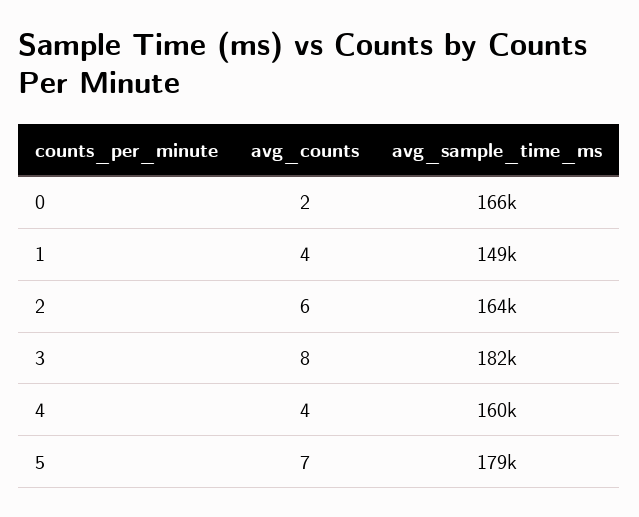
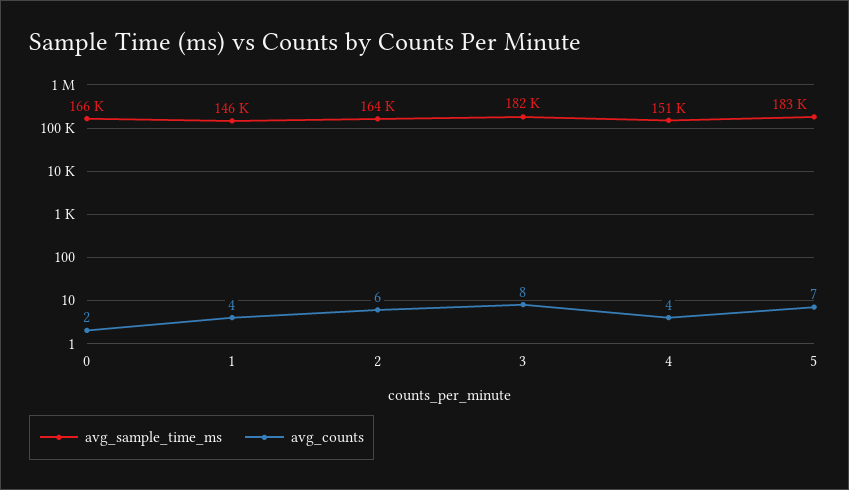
avg_sample_time_ms, 1: 149000 -> 146000
avg_sample_time_ms, 4: 160000 -> 151000
avg_sample_time_ms, 5: 179000 -> 183000

